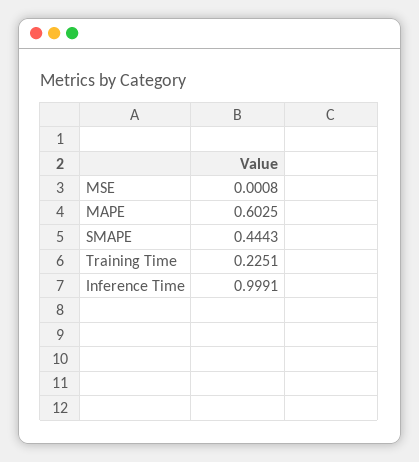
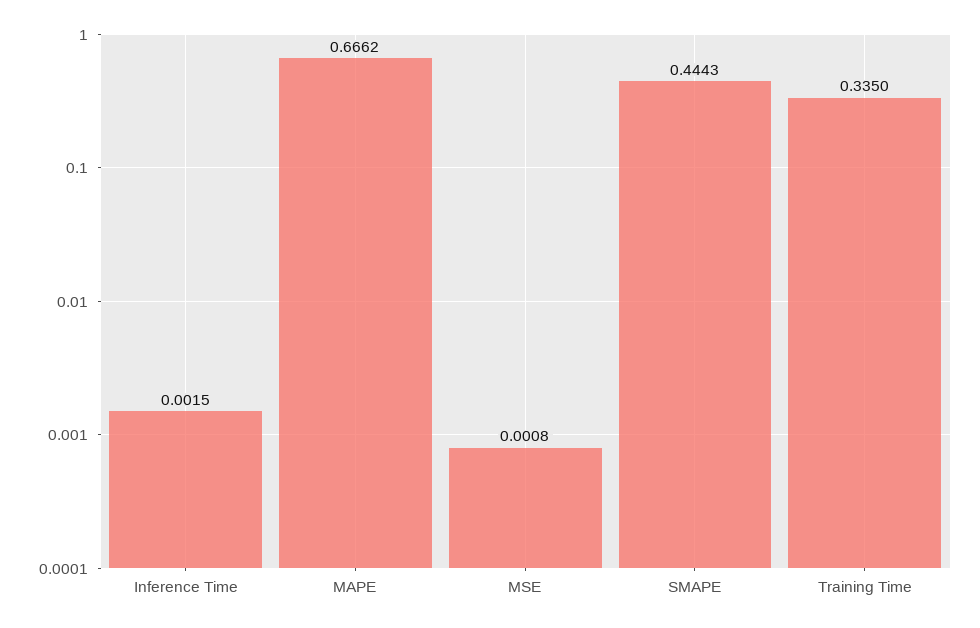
MAPE: 0.6025 -> 0.6662
Training Time: 0.2251 -> 0.335
Inference Time: 0.9991 -> 0.0015

